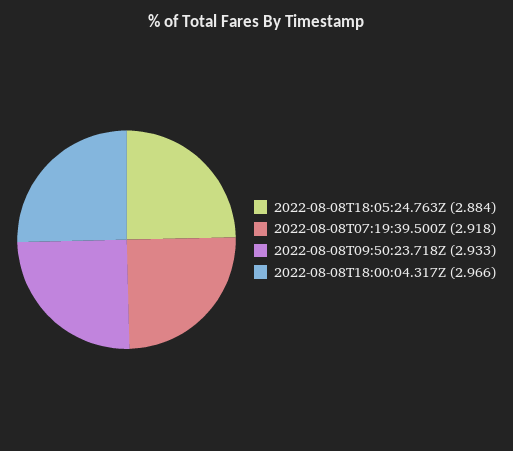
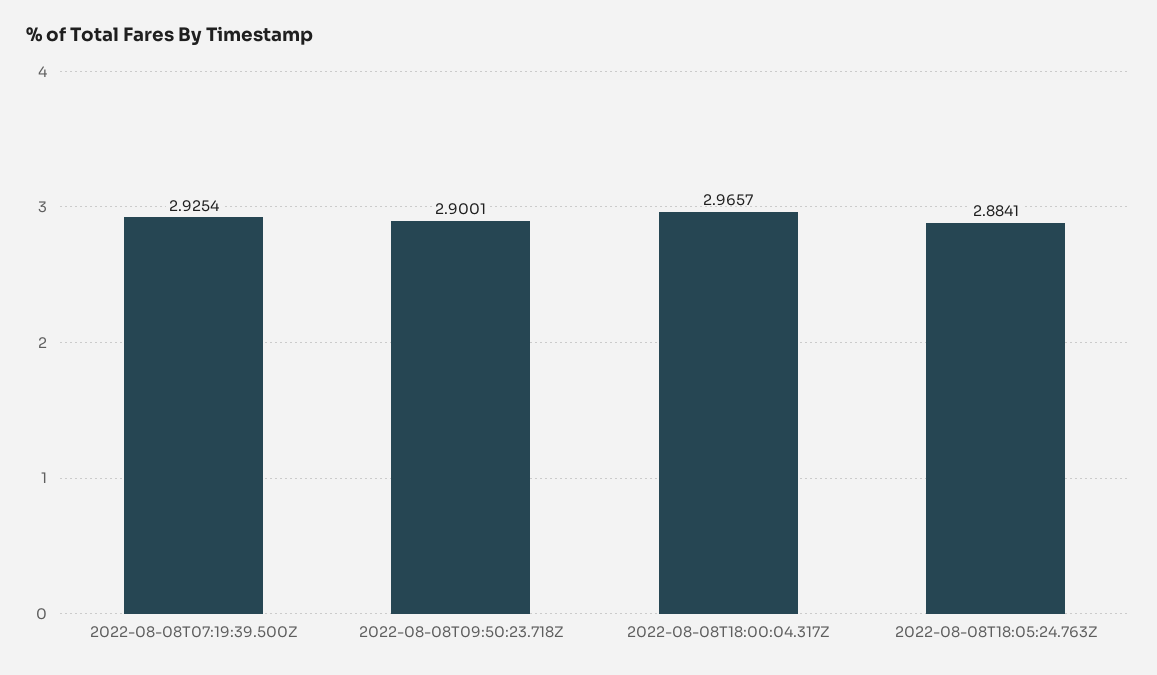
2022-08-08T07:19:39.500Z: 2.918 -> 2.9254
2022-08-08T09:50:23.718Z: 2.933 -> 2.9001

